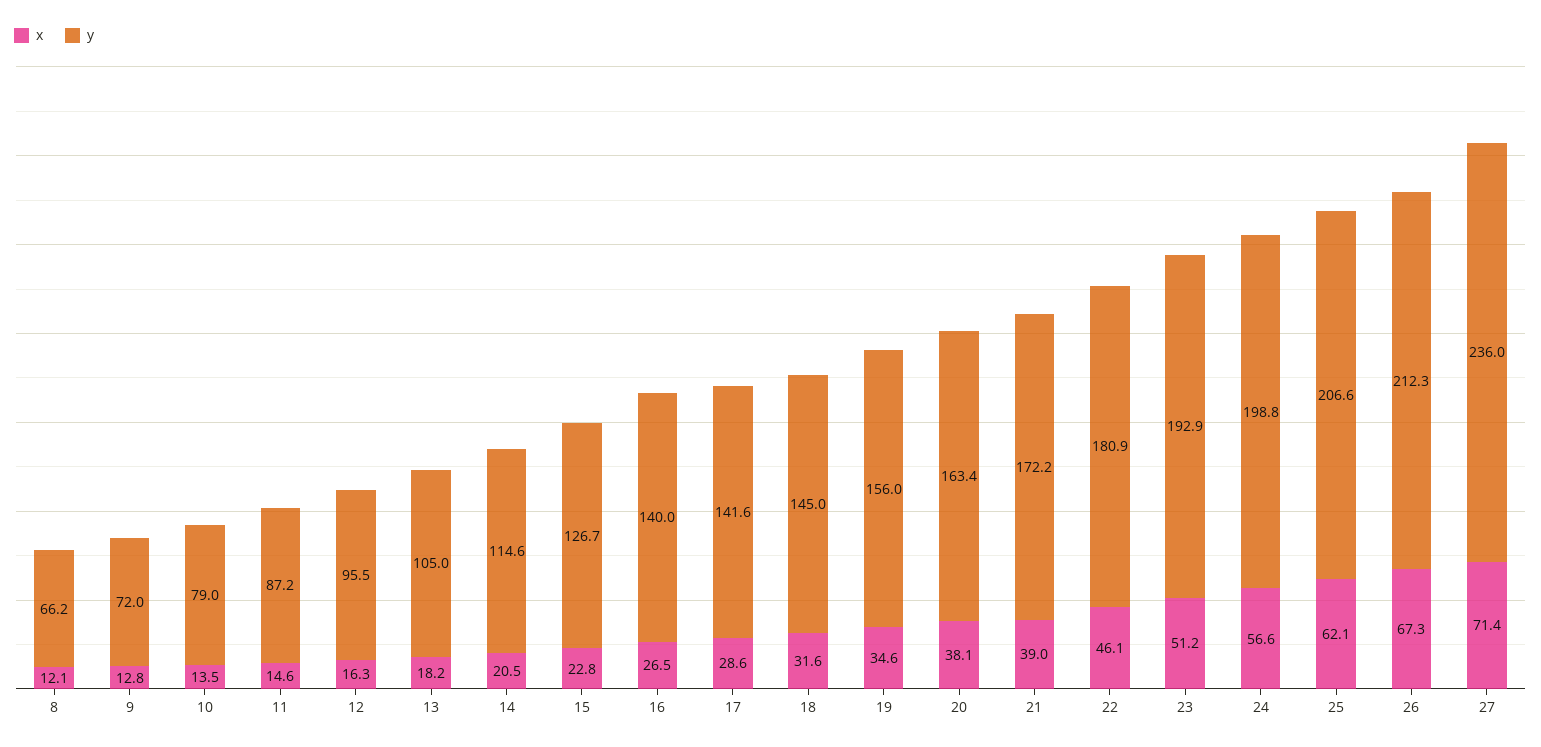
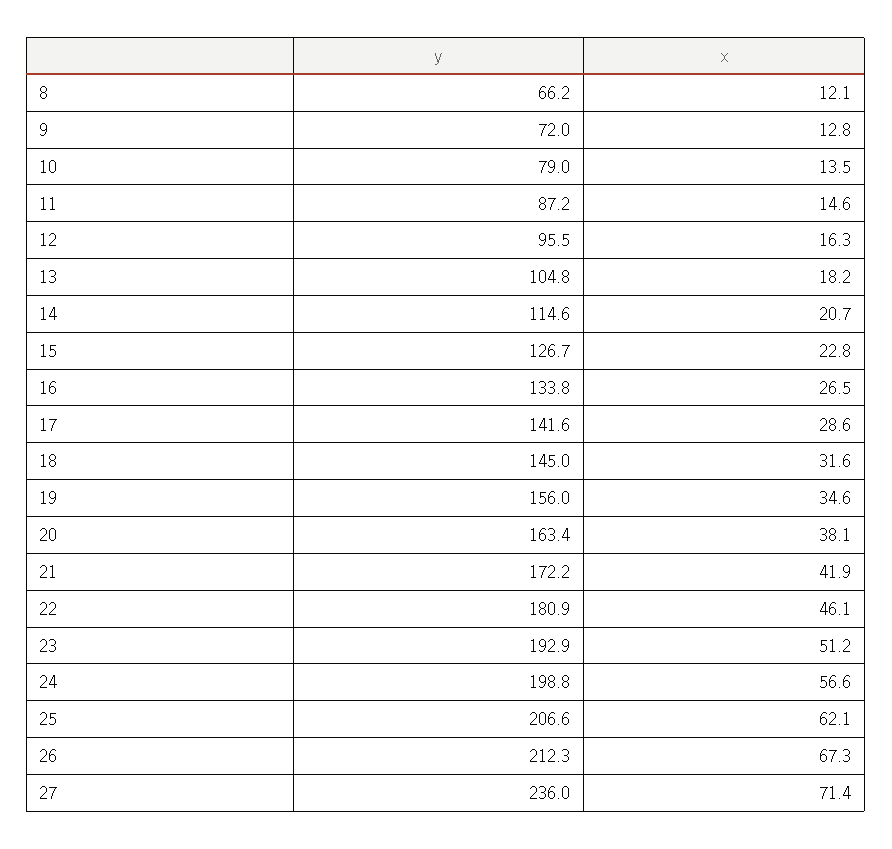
y, 13: 105 -> 104.8
x, 14: 20.5 -> 20.7
y, 16: 140 -> 133.8
x, 21: 39 -> 41.9

